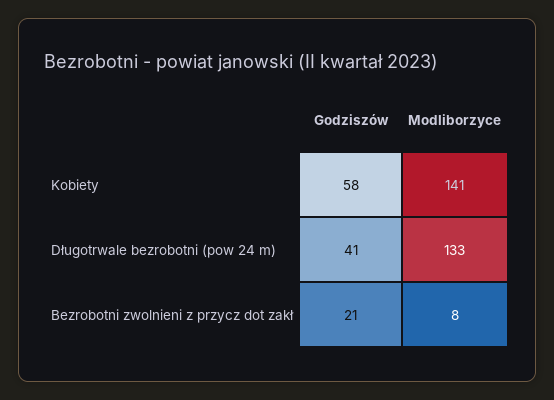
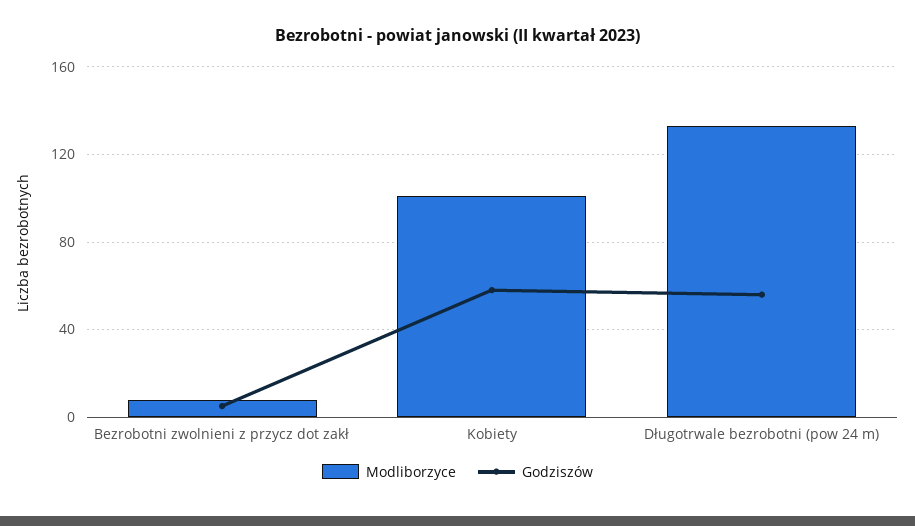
Modliborzyce, Kobiety: 141 -> 100
Godziszów, Długotrwale bezrobotni (pow 24 m): 41 -> 55
Godziszów, Bezrobotni zwolnieni z przycz dot zakł: 21 -> 5

